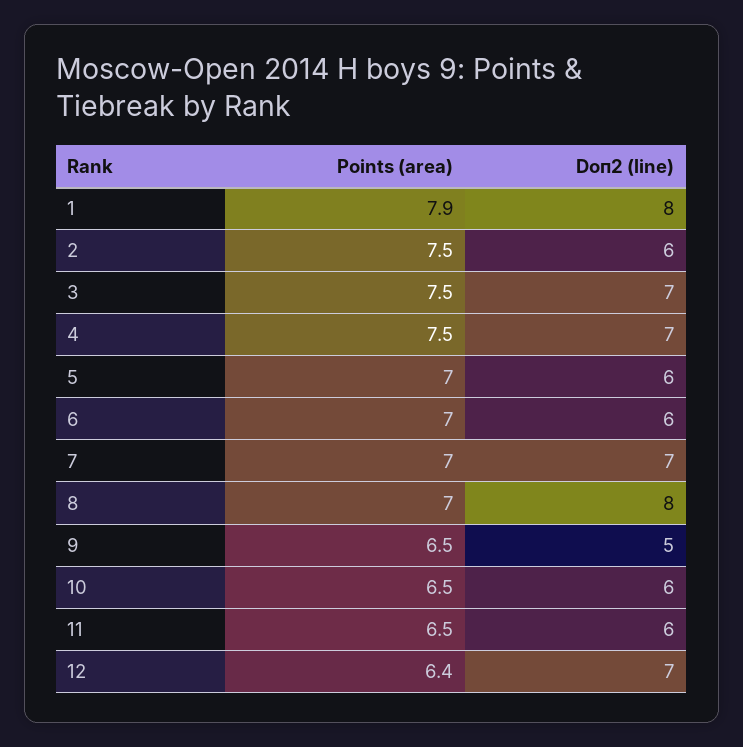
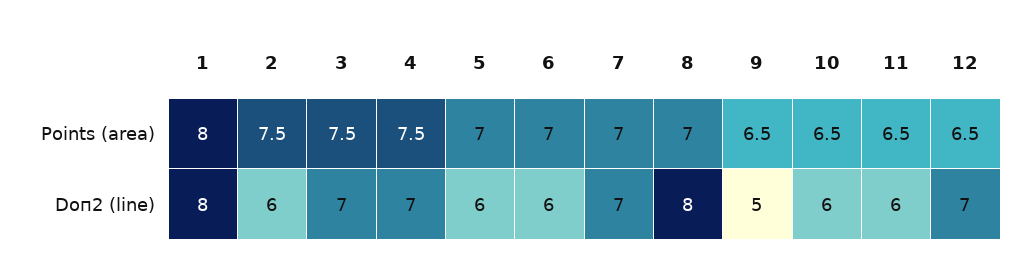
Points (area), 1: 7.9 -> 8
Points (area), 12: 6.4 -> 6.5

